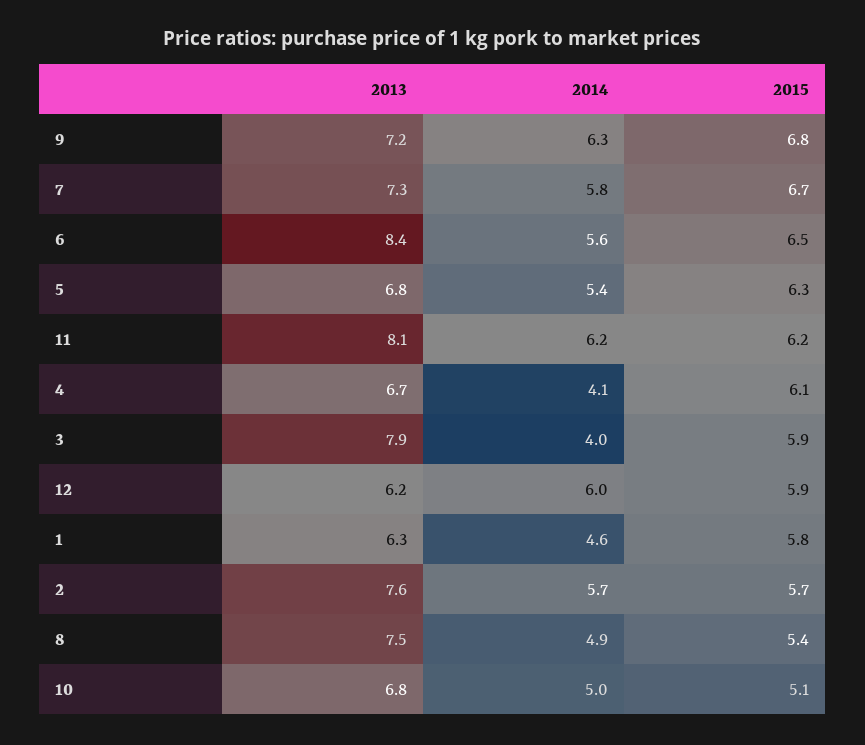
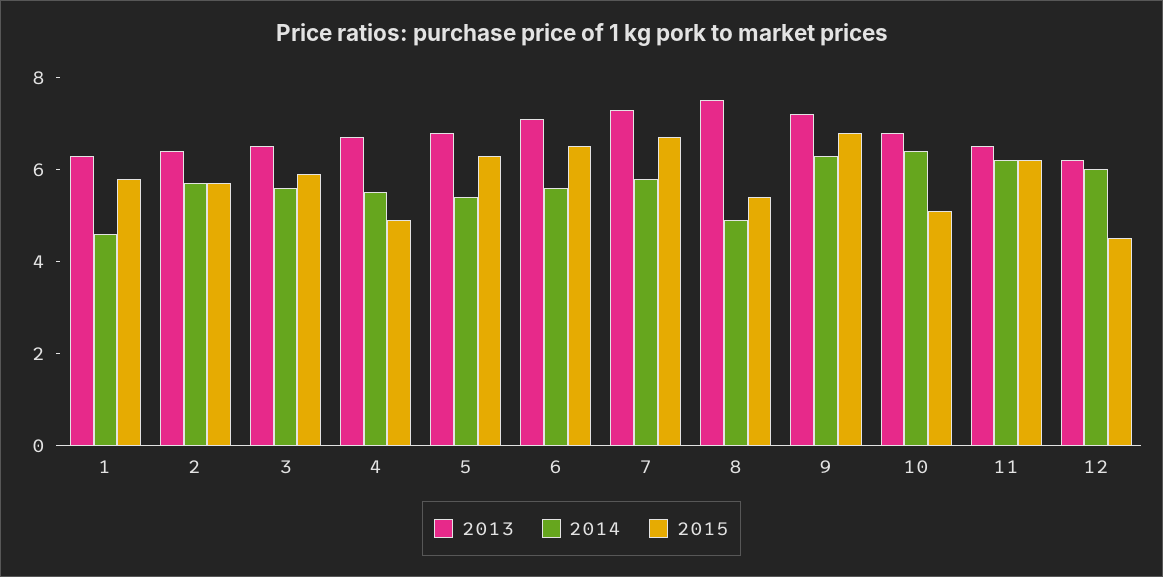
2013, 6: 8.4 -> 7
2013, 11: 8.1 -> 6.5
2014, 4: 4.1 -> 5.5
2015, 4: 6.1 -> 5
2013, 3: 7.9 -> 6.5
2014, 3: 4 -> 5.5
2015, 12: 5.9 -> 4.5
2013, 2: 7.6 -> 6.5
2014, 10: 5 -> 6.5

